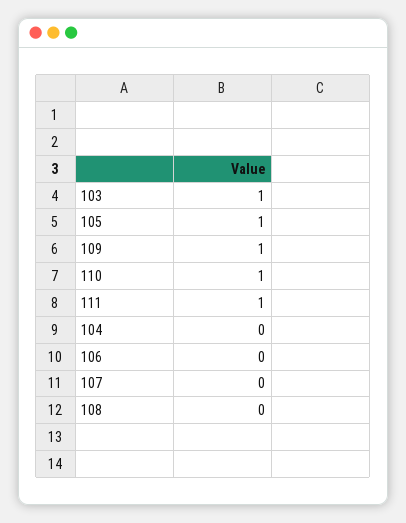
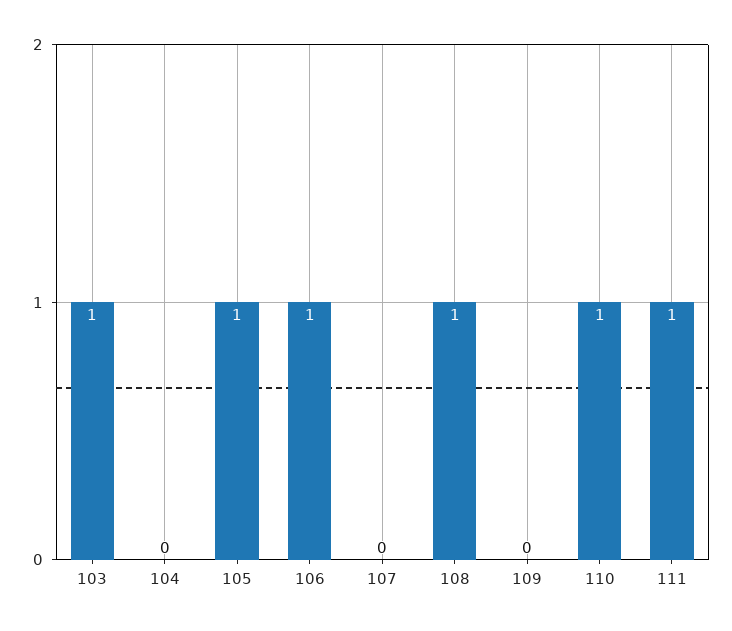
109: 1 -> 0
106: 0 -> 1
108: 0 -> 1

